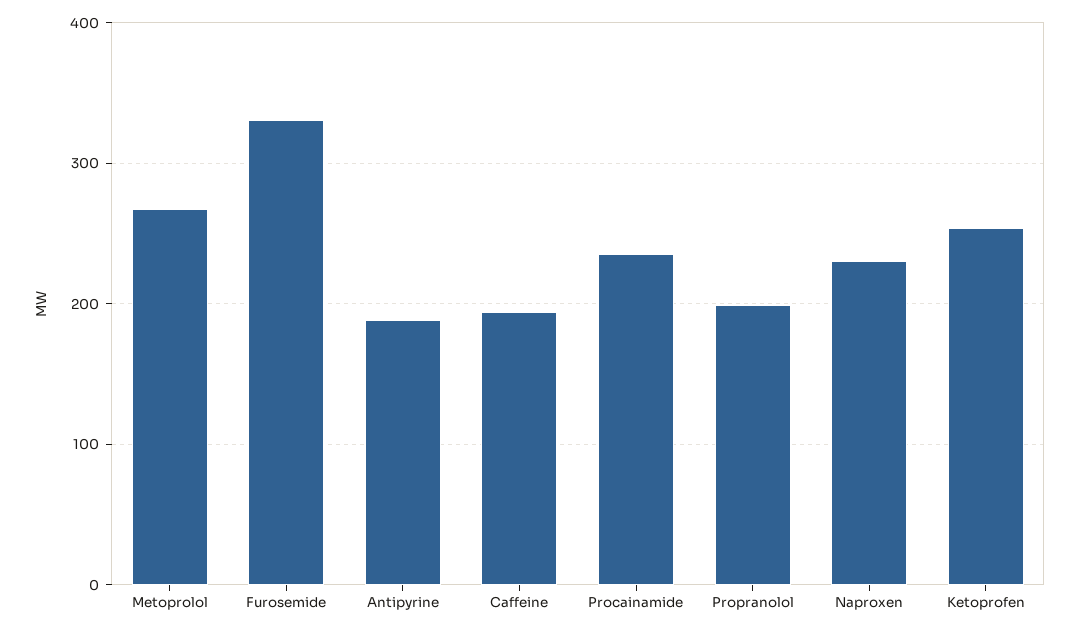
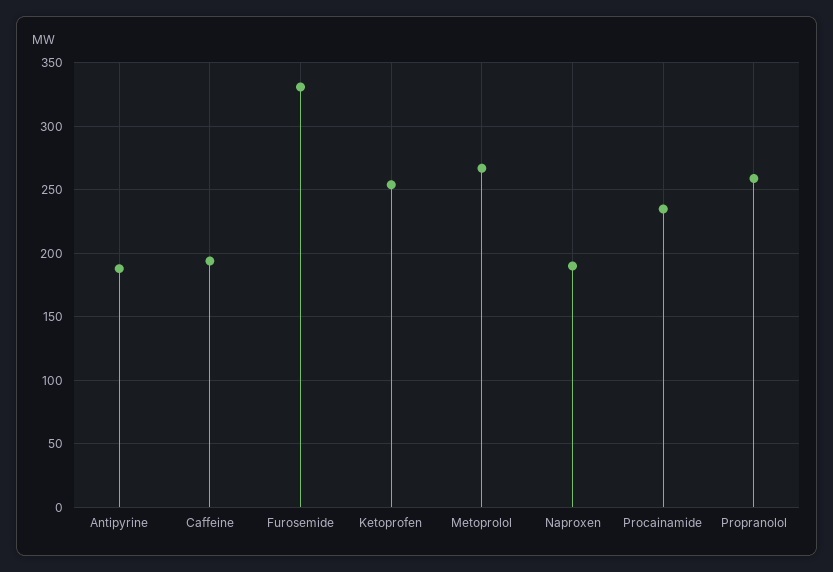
Propranolol: 200 -> 260
Naproxen: 230 -> 190

